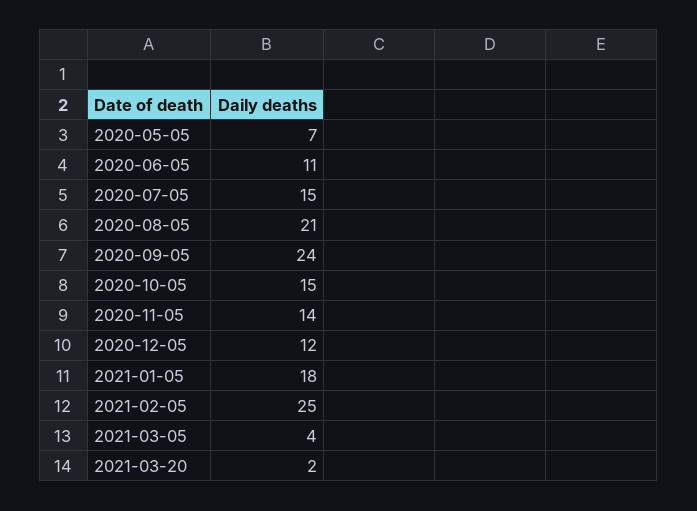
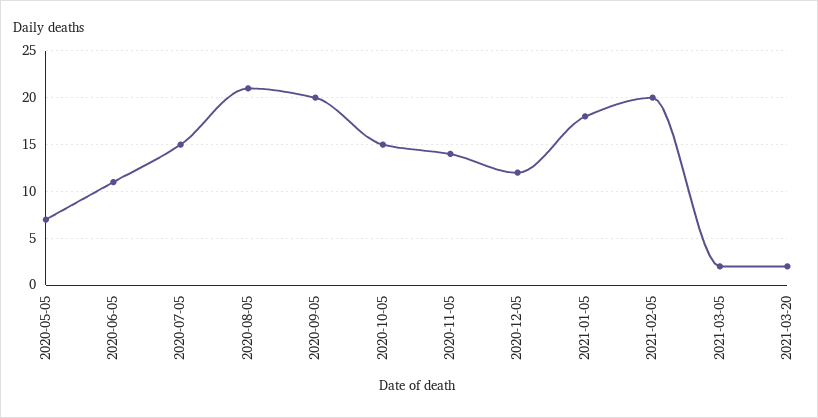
2020-09-05: 24 -> 20
2021-02-05: 25 -> 20
2021-03-05: 4 -> 2

